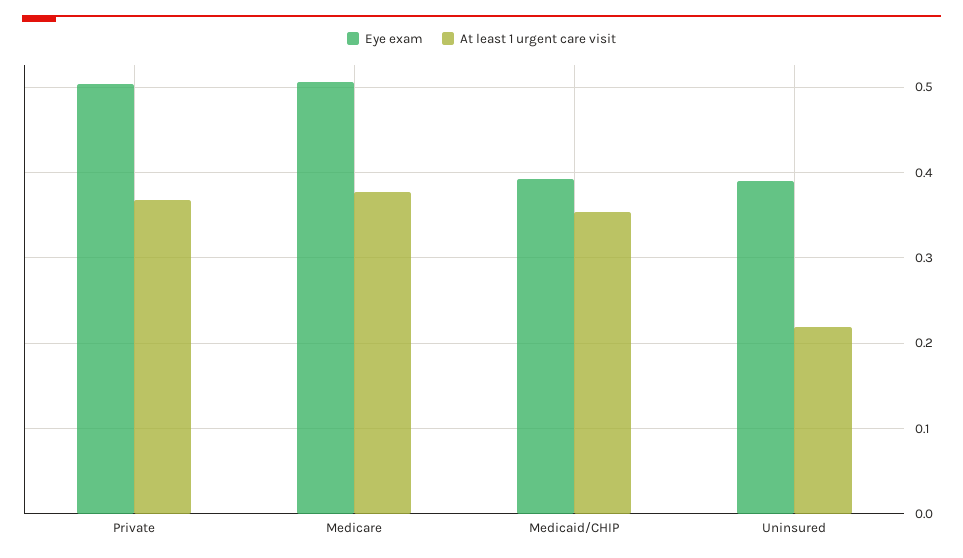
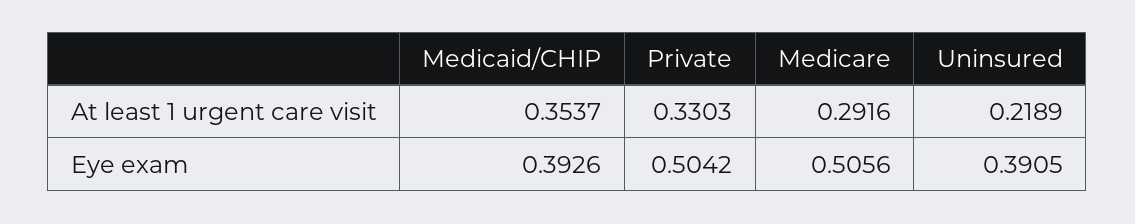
At least 1 urgent care visit, Private: 0.37 -> 0.3303
At least 1 urgent care visit, Medicare: 0.38 -> 0.2916

